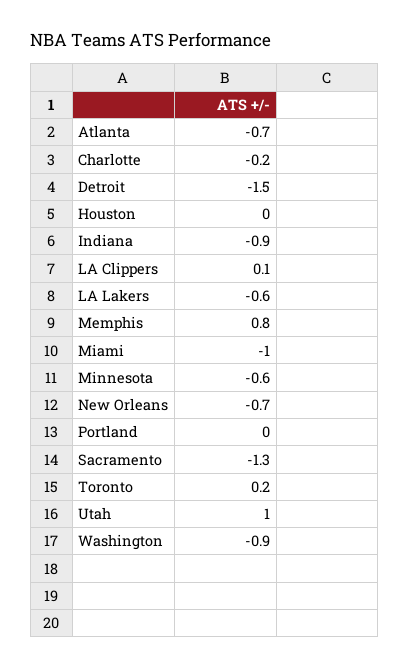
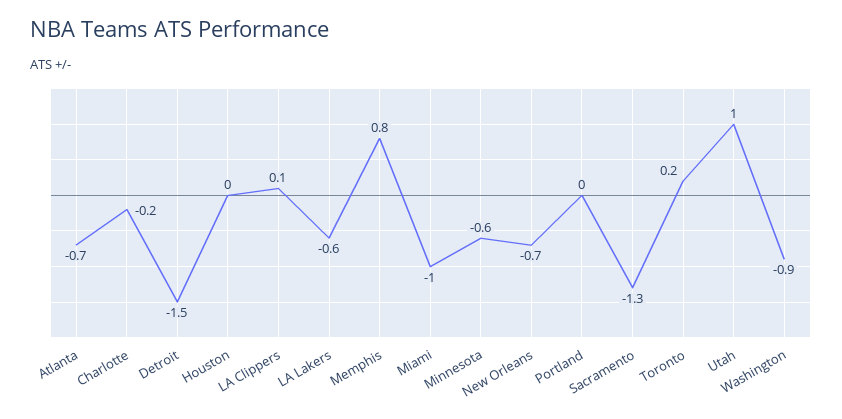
Indiana: -0.9 -> none

